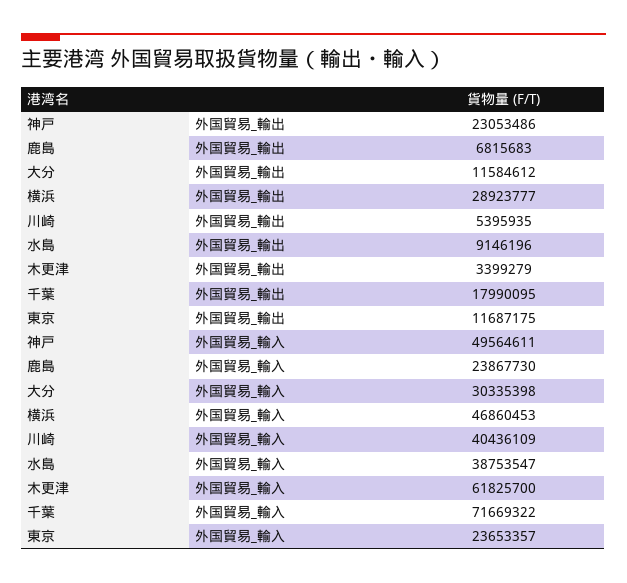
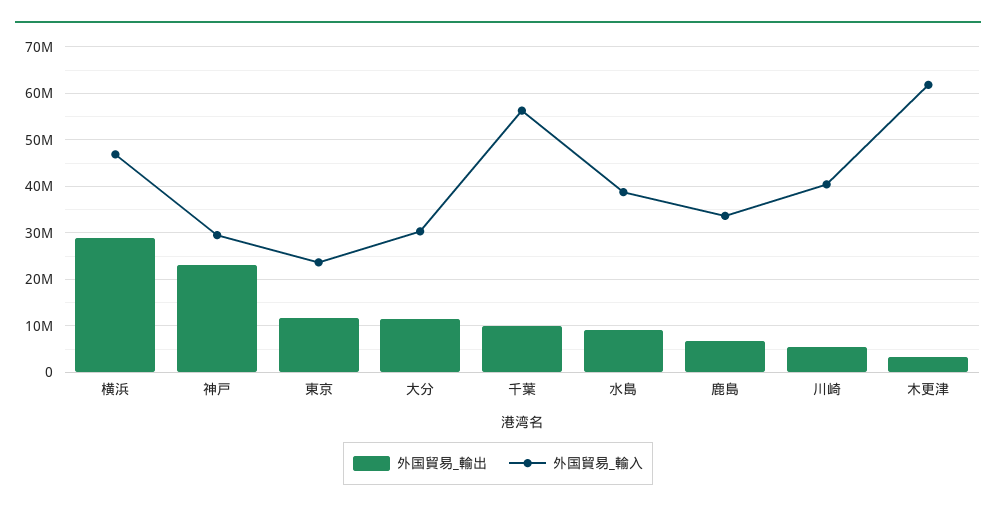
外国貿易_輸出, 千葉: 17990095 -> 10000000
外国貿易_輸入, 神戸: 49564611 -> 30000000
外国貿易_輸入, 鹿島: 23867730 -> 34000000
外国貿易_輸入, 千葉: 71669322 -> 56000000

